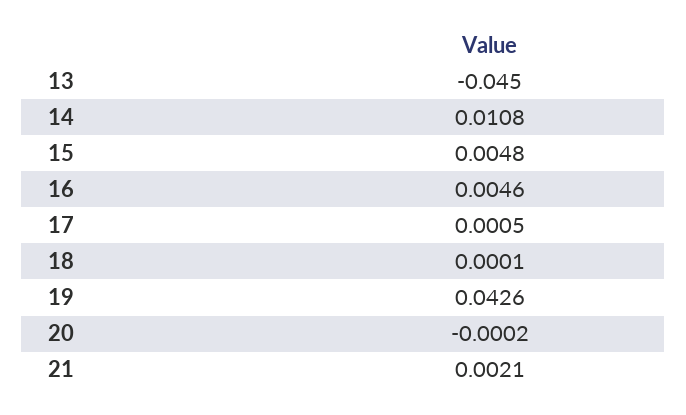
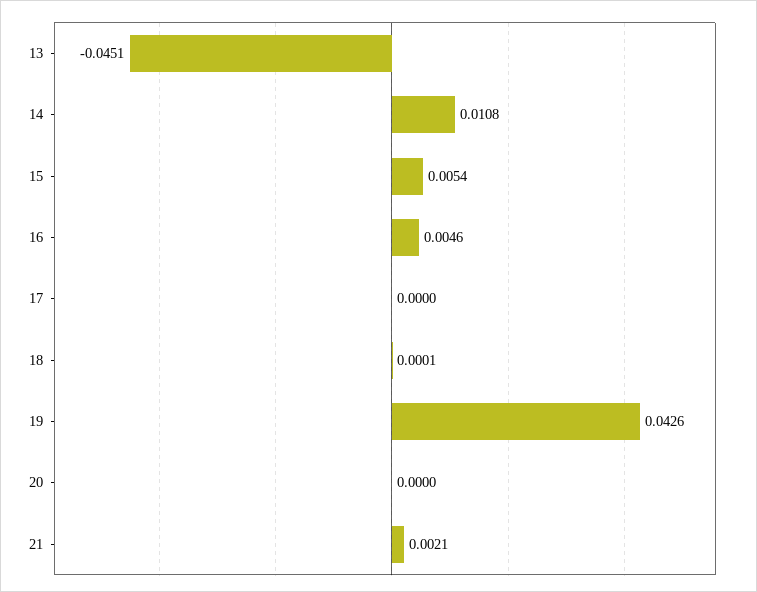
13: -0.045 -> -0.0451
15: 0.0048 -> 0.0054
17: 0.0005 -> 0
20: -0.0002 -> 0

